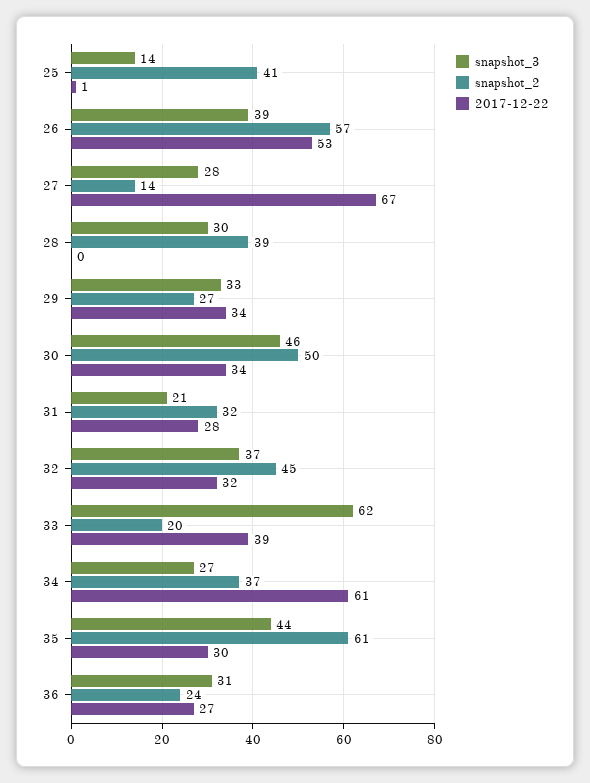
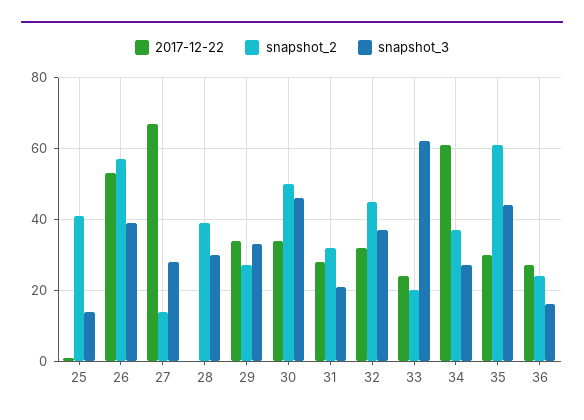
2017-12-22, 33: 39 -> 25
snapshot_3, 36: 31 -> 15

